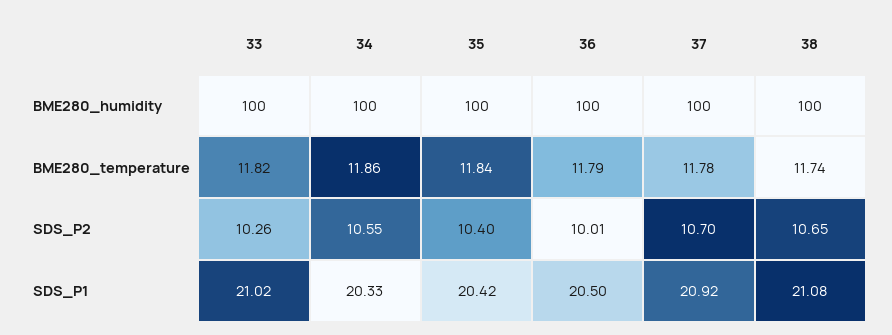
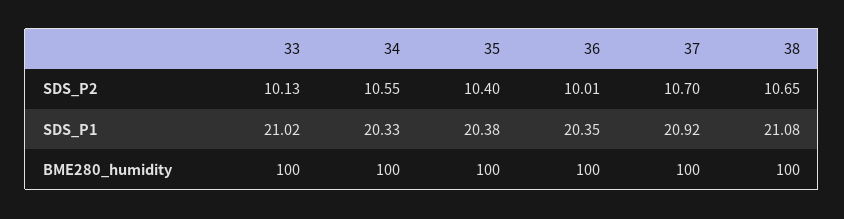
33, BME280_temperature: 11.82 -> none
34, BME280_temperature: 11.86 -> none
35, BME280_temperature: 11.84 -> none
36, BME280_temperature: 11.79 -> none
37, BME280_temperature: 11.78 -> none
38, BME280_temperature: 11.74 -> none
33, SDS_P2: 10.26 -> 10.13
35, SDS_P1: 20.42 -> 20.38
36, SDS_P1: 20.5 -> 20.35

